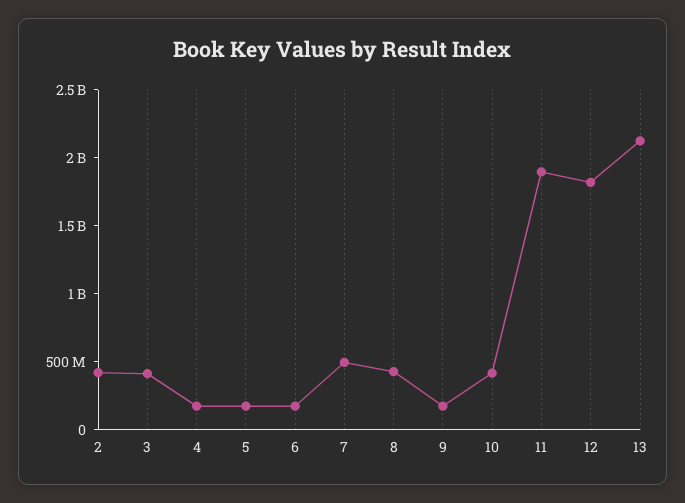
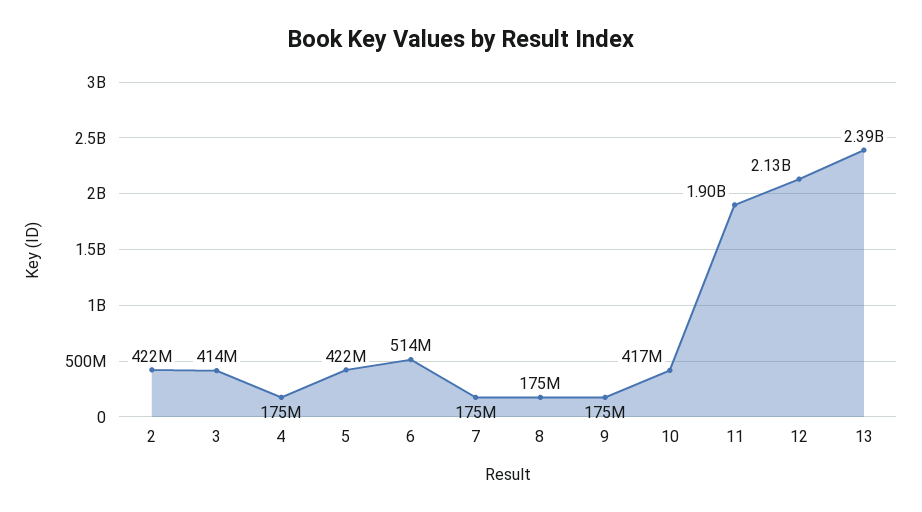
5: 200000000 -> 422000000
6: 200000000 -> 514000000
7: 500000000 -> 175000000
8: 400000000 -> 175000000
12: 1800000000 -> 2130000000
13: 2100000000 -> 2390000000

